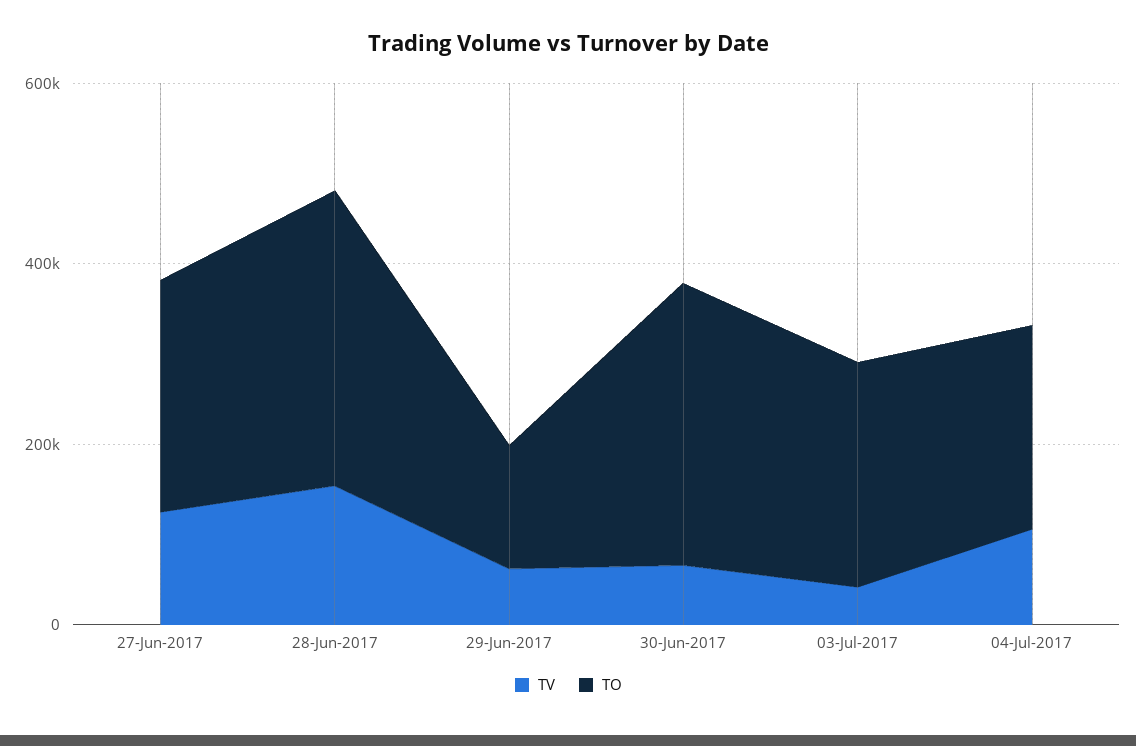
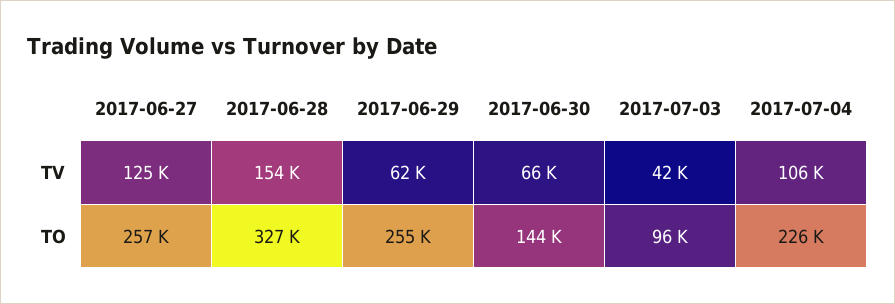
TO, 29-Jun-2017: 150000 -> 255000
TO, 30-Jun-2017: 300000 -> 144000
TO, 03-Jul-2017: 250000 -> 96000

